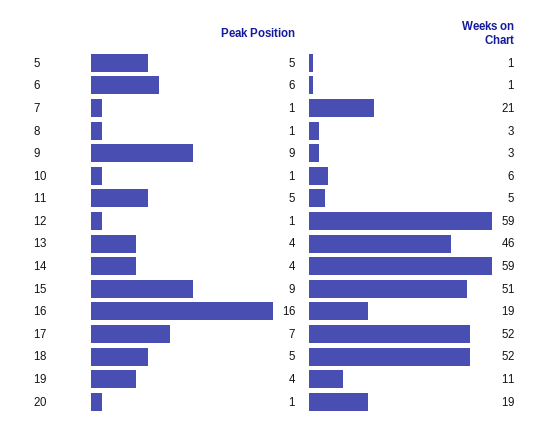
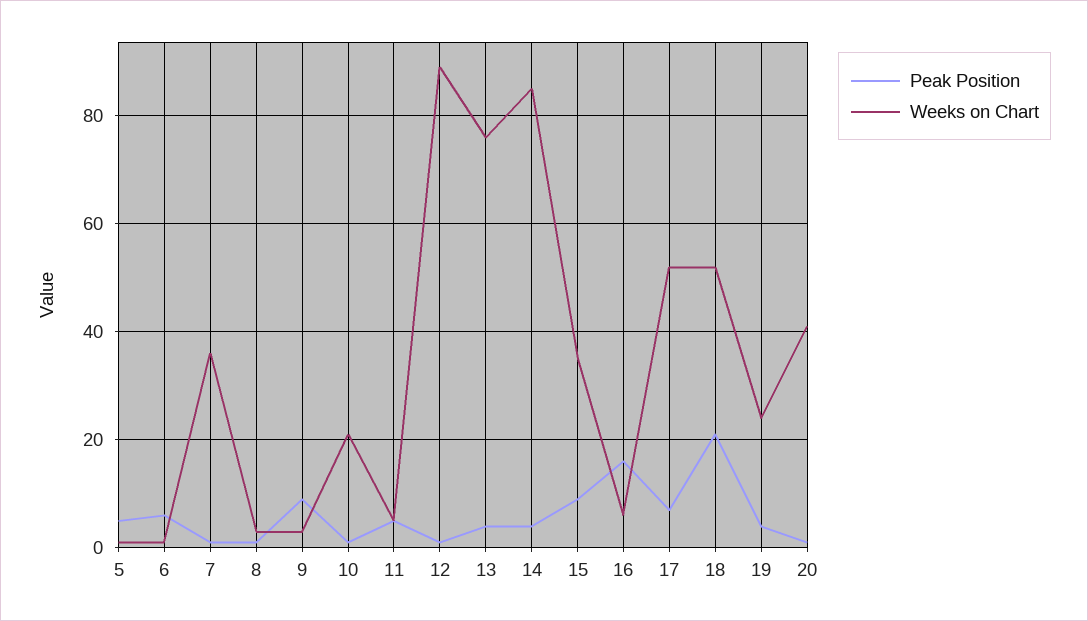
Weeks on Chart, 7: 21 -> 35
Weeks on Chart, 10: 6 -> 20
Weeks on Chart, 12: 59 -> 90
Weeks on Chart, 13: 46 -> 75
Weeks on Chart, 14: 59 -> 85
Weeks on Chart, 15: 51 -> 35
Weeks on Chart, 16: 19 -> 5
Peak Position, 18: 5 -> 20
Weeks on Chart, 19: 11 -> 25
Weeks on Chart, 20: 19 -> 40

